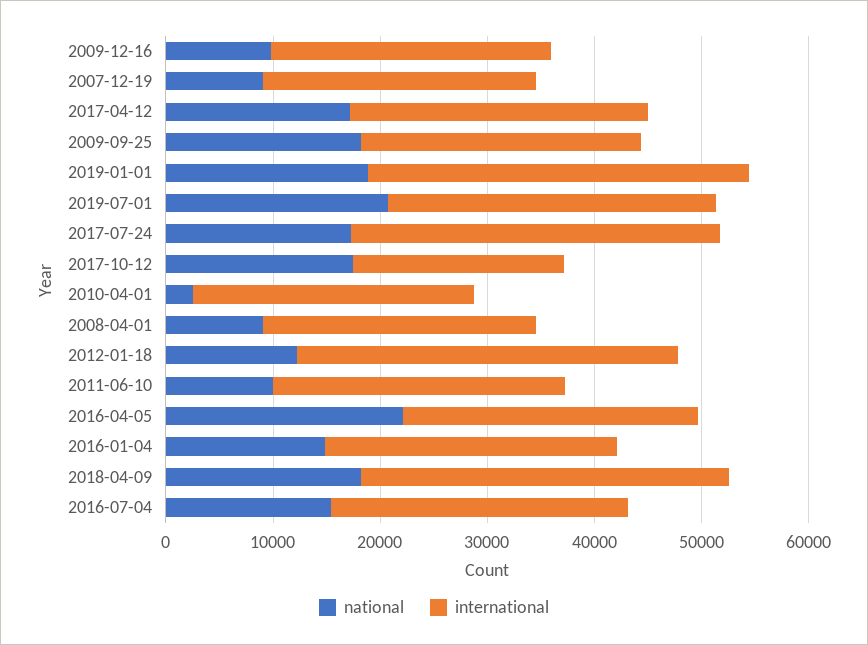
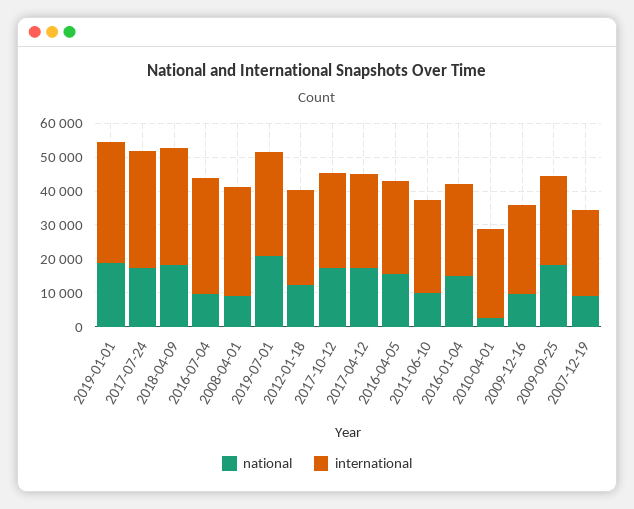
international, 2017-10-12: 20000 -> 27500
international, 2008-04-01: 26000 -> 32500
international, 2012-01-18: 36000 -> 27500
national, 2016-04-05: 22000 -> 15000
national, 2016-07-04: 16000 -> 10000
international, 2016-07-04: 28000 -> 35000

